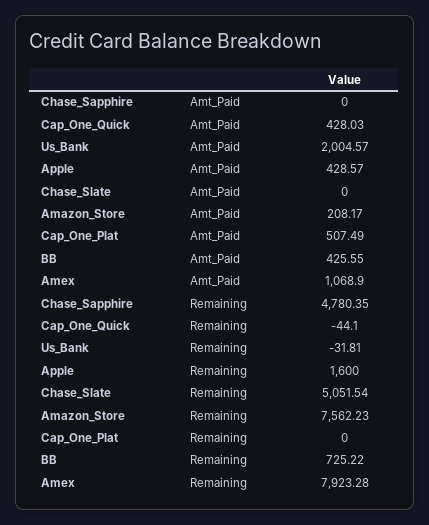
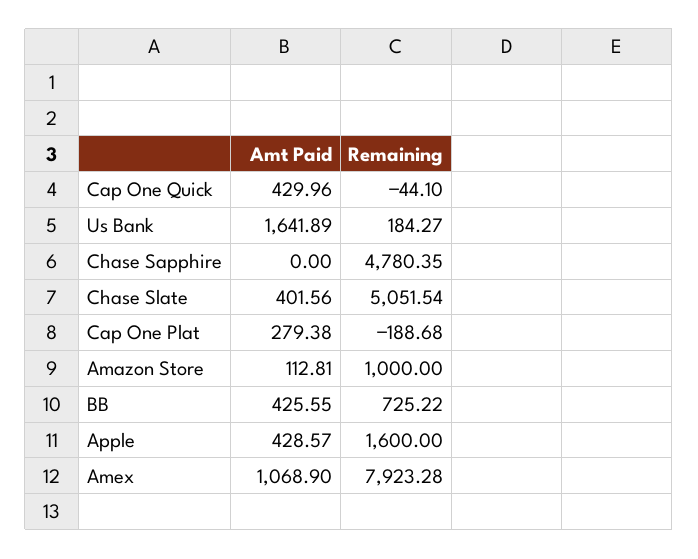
Cap_One_Quick, Amt_Paid: 428.03 -> 429.96
Us_Bank, Amt_Paid: 2004.57 -> 1641.89
Chase_Slate, Amt_Paid: 0 -> 401.56
Amazon_Store, Amt_Paid: 208.17 -> 112.81
Cap_One_Plat, Amt_Paid: 507.49 -> 279.38
Us_Bank, Remaining: -31.81 -> 184.27
Amazon_Store, Remaining: 7562.23 -> 1000
Cap_One_Plat, Remaining: 0 -> -188.68

